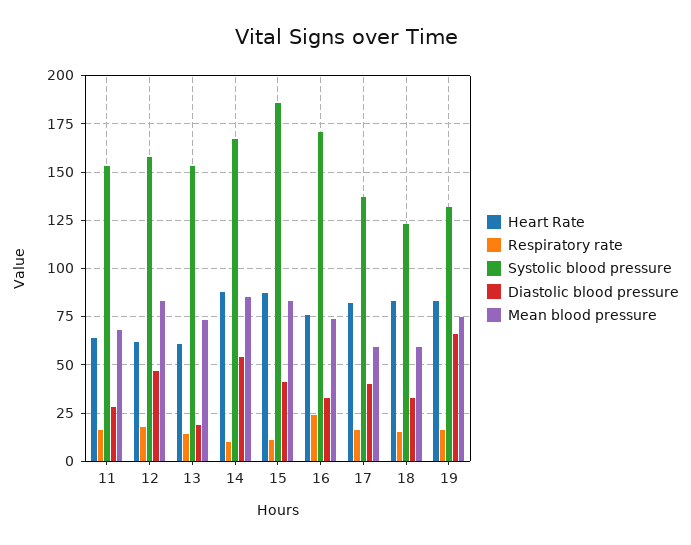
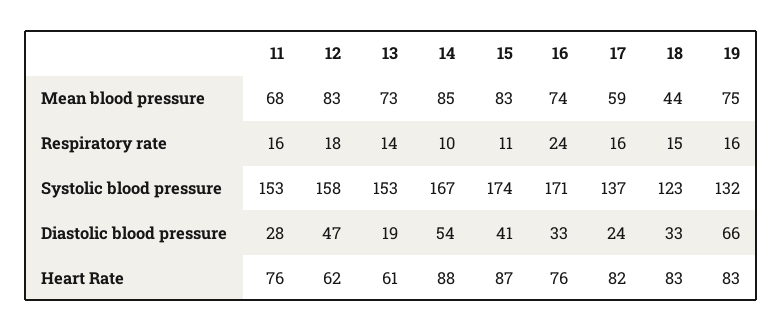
Heart Rate, 11: 65 -> 76
Systolic blood pressure, 15: 185 -> 174
Diastolic blood pressure, 17: 40 -> 24
Mean blood pressure, 18: 60 -> 44

